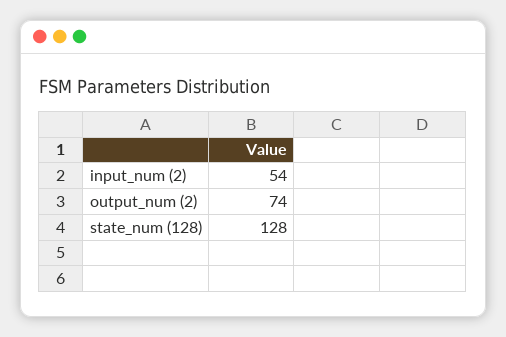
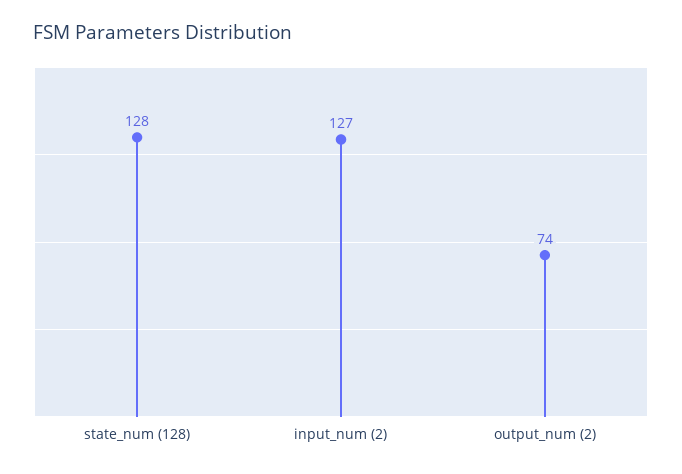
input_num (2): 54 -> 127

